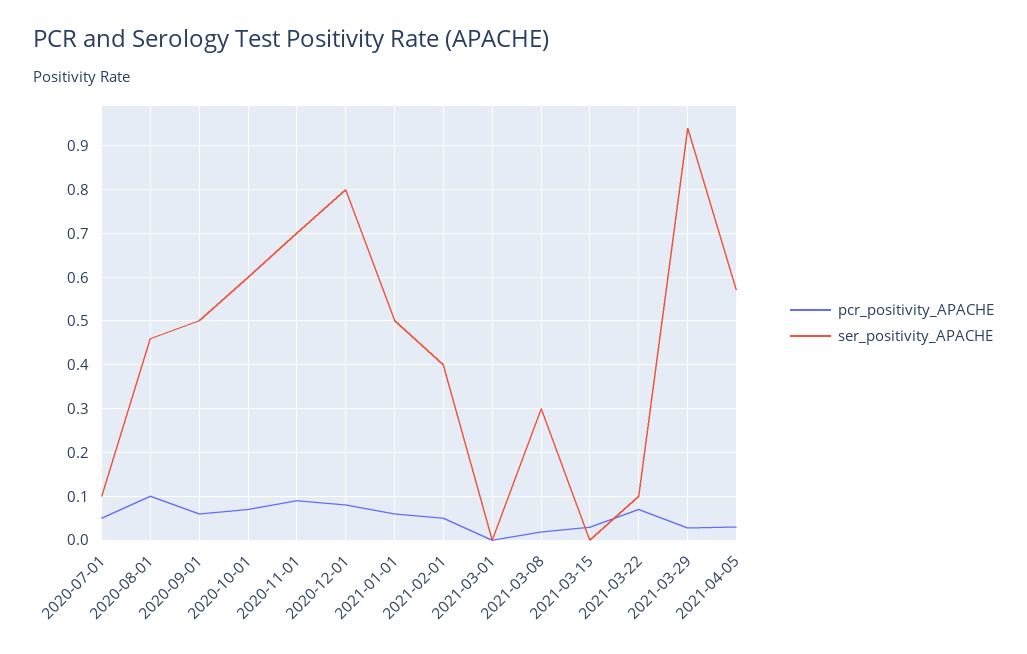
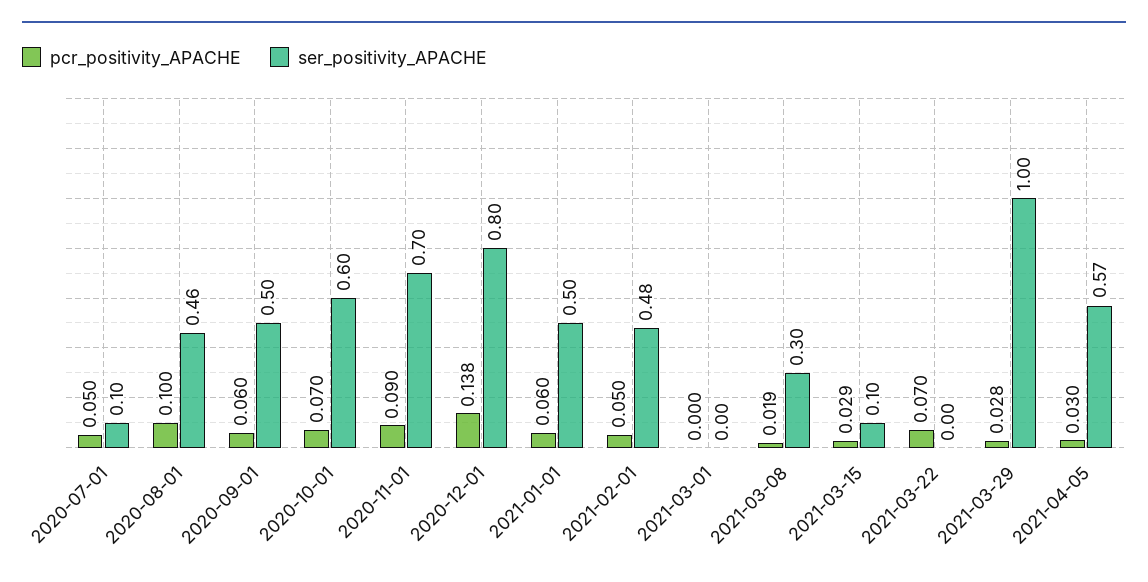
pcr_positivity_APACHE, 2020-12-01: 0.08 -> 0.138
ser_positivity_APACHE, 2021-02-01: 0.4 -> 0.48
ser_positivity_APACHE, 2021-03-15: 0 -> 0.1
ser_positivity_APACHE, 2021-03-22: 0.1 -> 0
ser_positivity_APACHE, 2021-03-29: 0.94 -> 1

